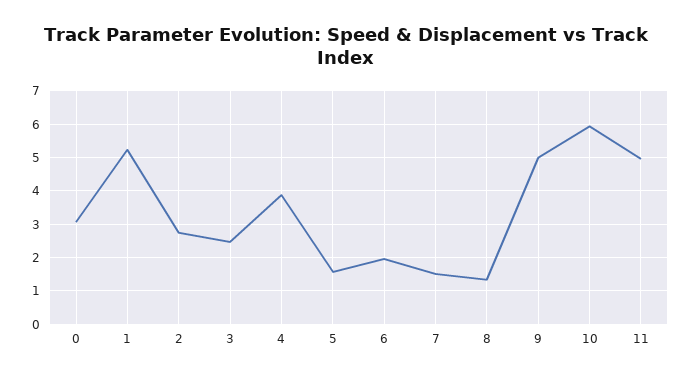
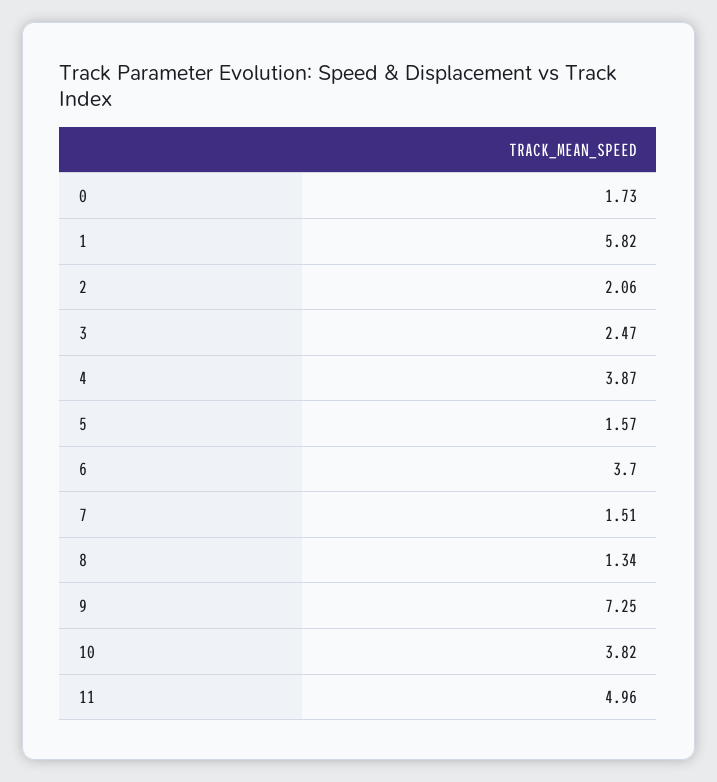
0: 3 -> 1.73
1: 5.2 -> 5.82
2: 2.8 -> 2.06
6: 2 -> 3.7
9: 5 -> 7.25
10: 6 -> 3.82

